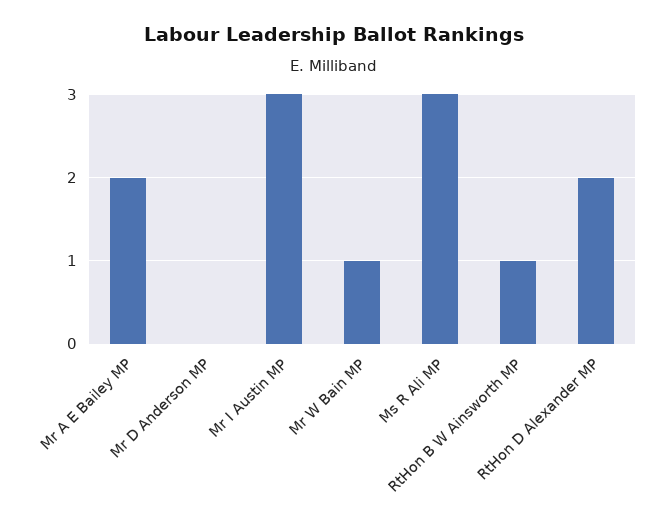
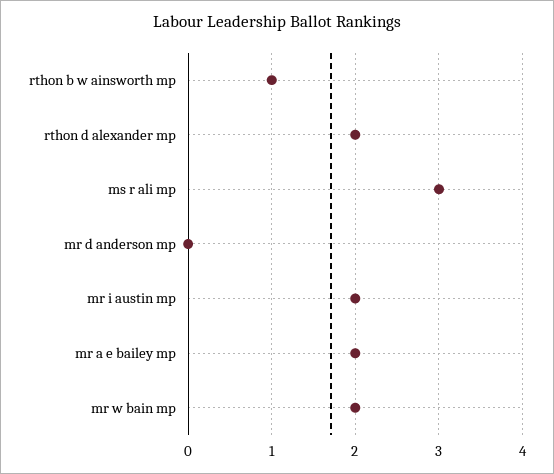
Mr I Austin MP: 3 -> 2
Mr W Bain MP: 1 -> 2

